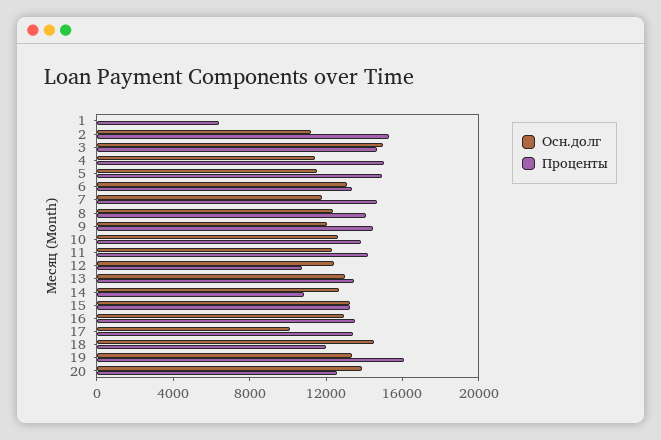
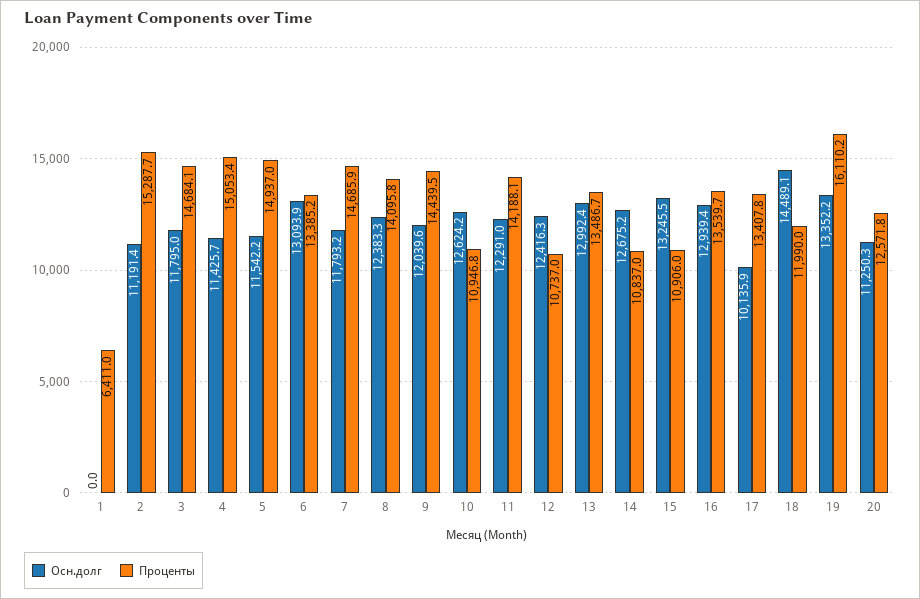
Осн.долг, 3: 15000 -> 11795
Проценты, 10: 14000 -> 10946.8
Проценты, 15: 13000 -> 10906
Осн.долг, 20: 14000 -> 11250.3

